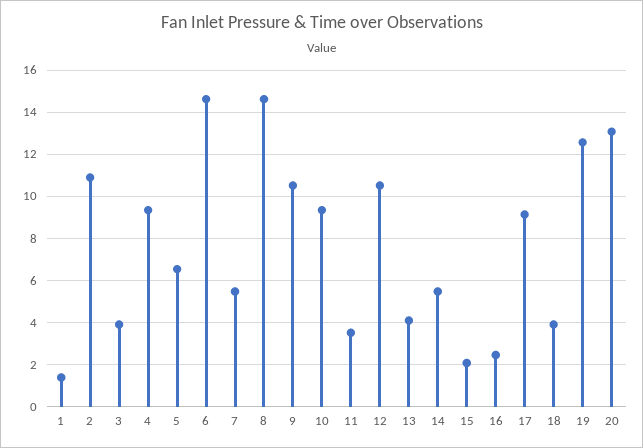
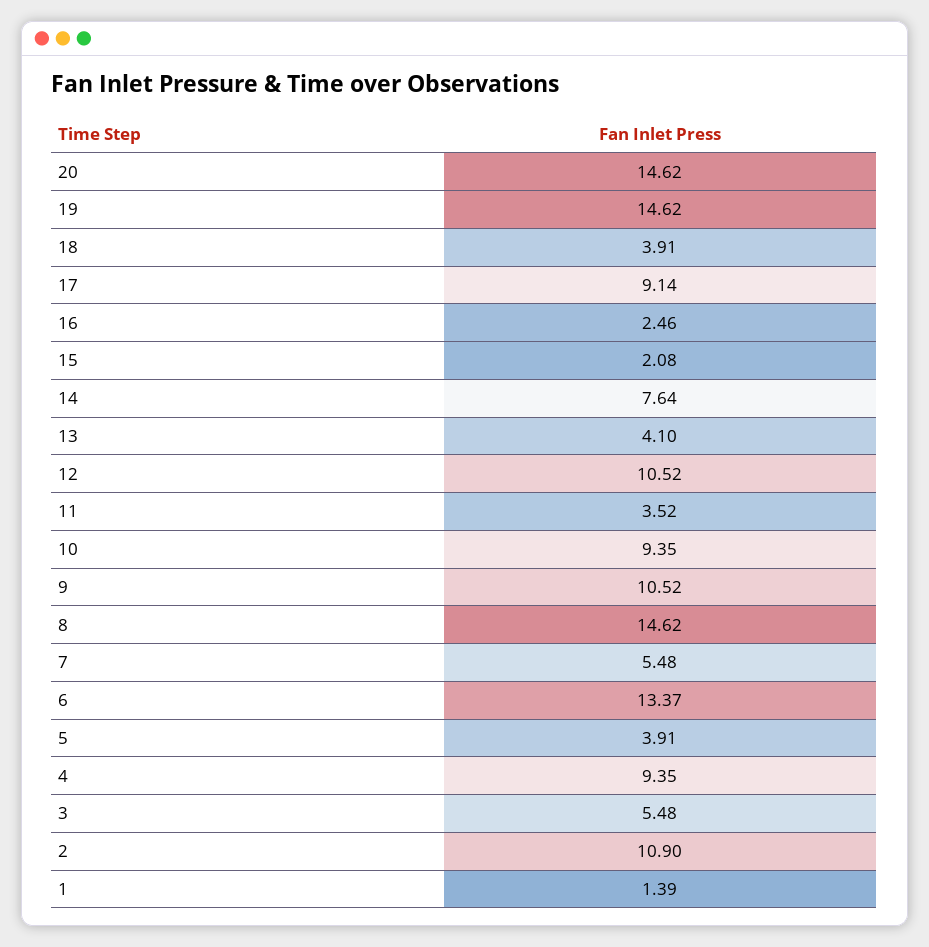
3: 4 -> 5.48
5: 6.5 -> 3.91
6: 14.5 -> 13.37
14: 5.5 -> 7.64
19: 12.5 -> 14.62
20: 13 -> 14.62

